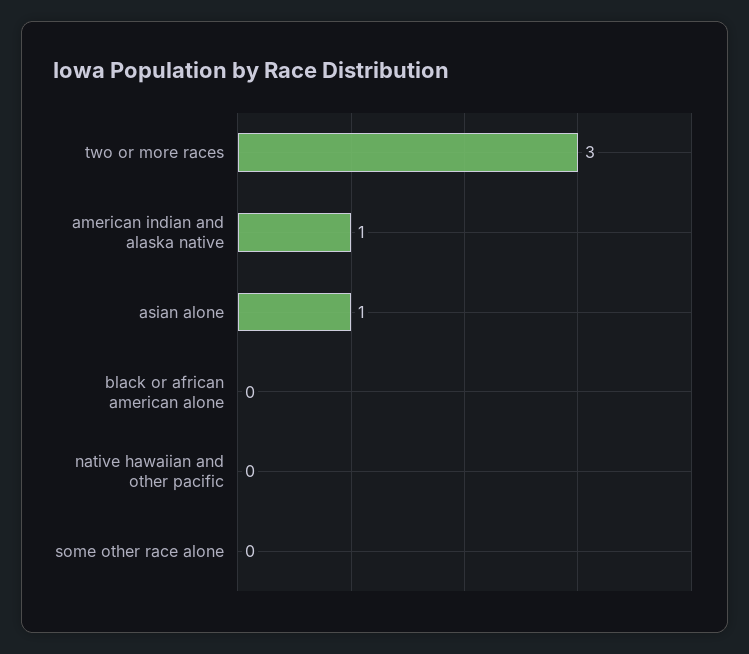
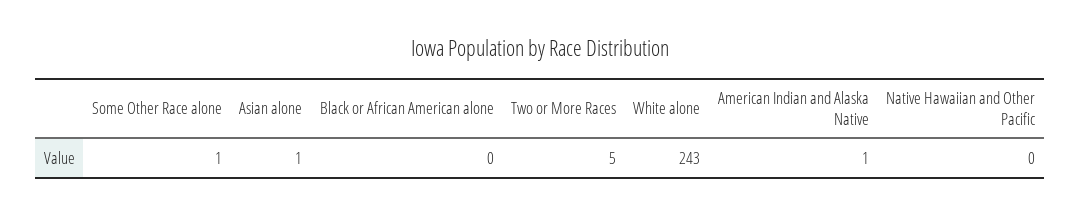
two or more races: 3 -> 5
some other race alone: 0 -> 1
White alone: none -> 243

